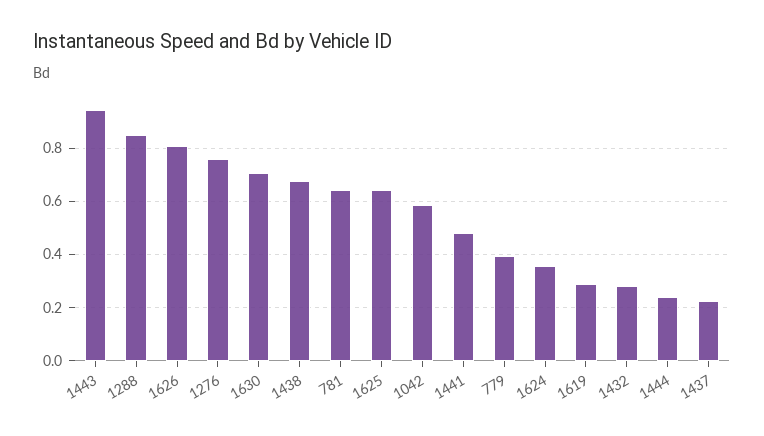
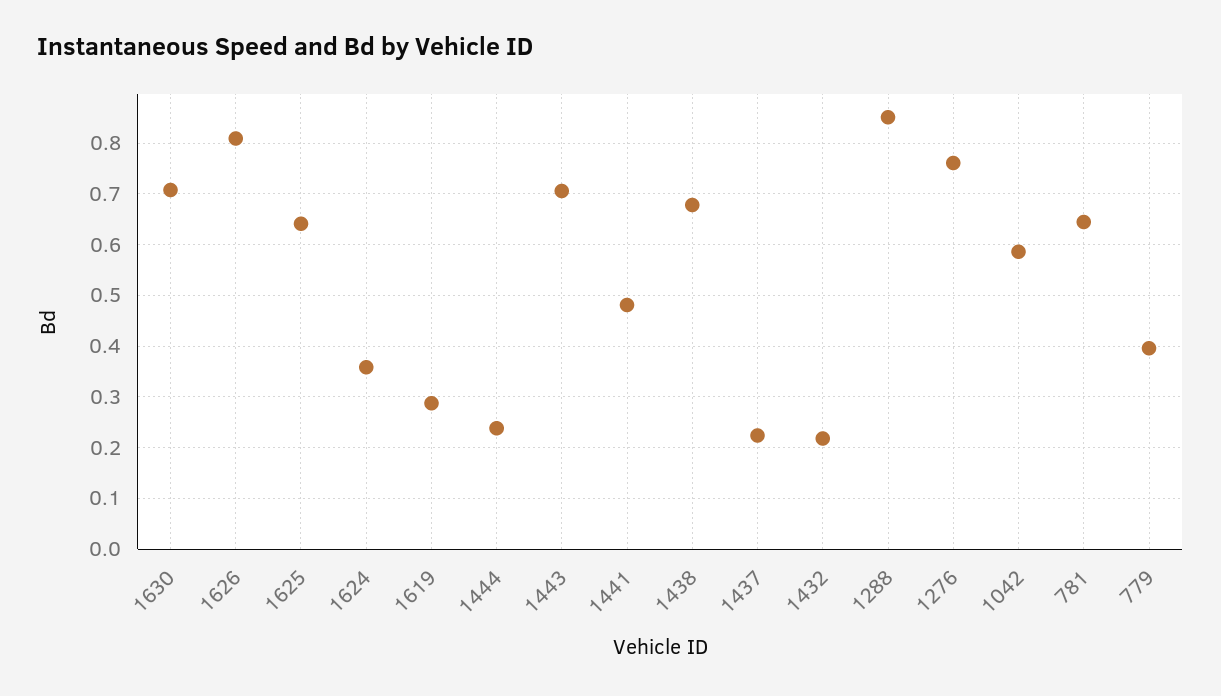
1443: 0.95 -> 0.7
1432: 0.275 -> 0.22

